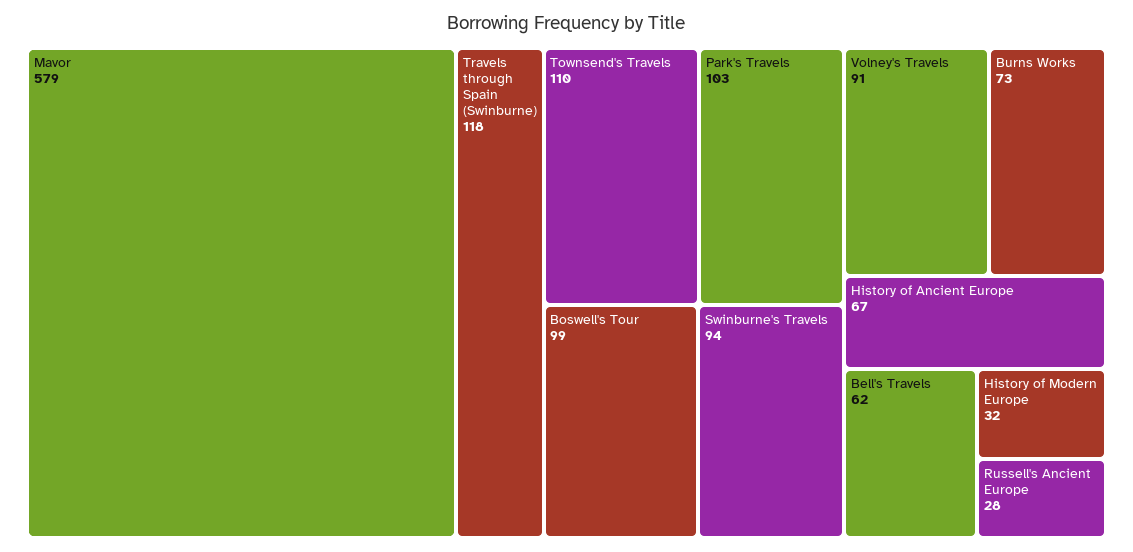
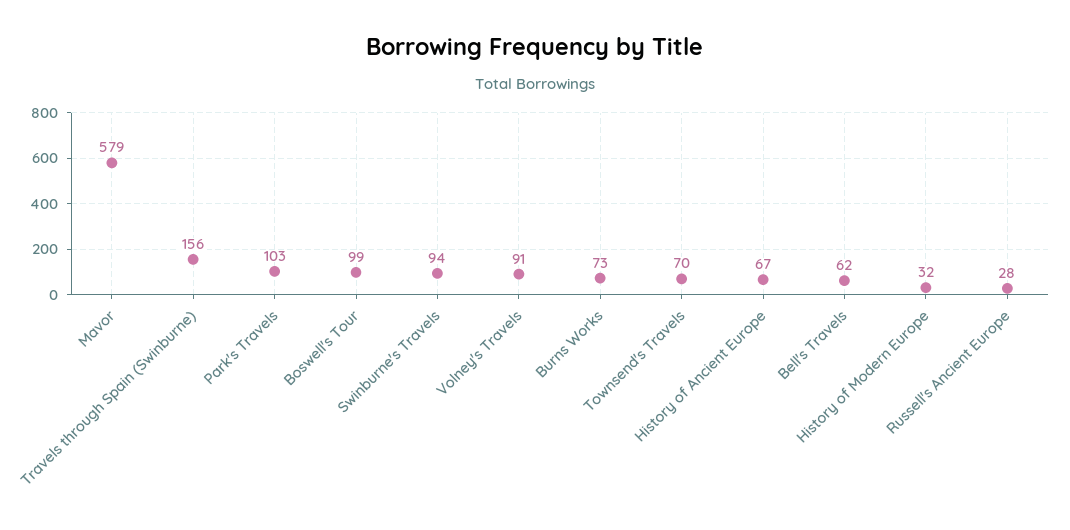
Travels through Spain (Swinburne): 118 -> 156
Townsend's Travels: 110 -> 70

